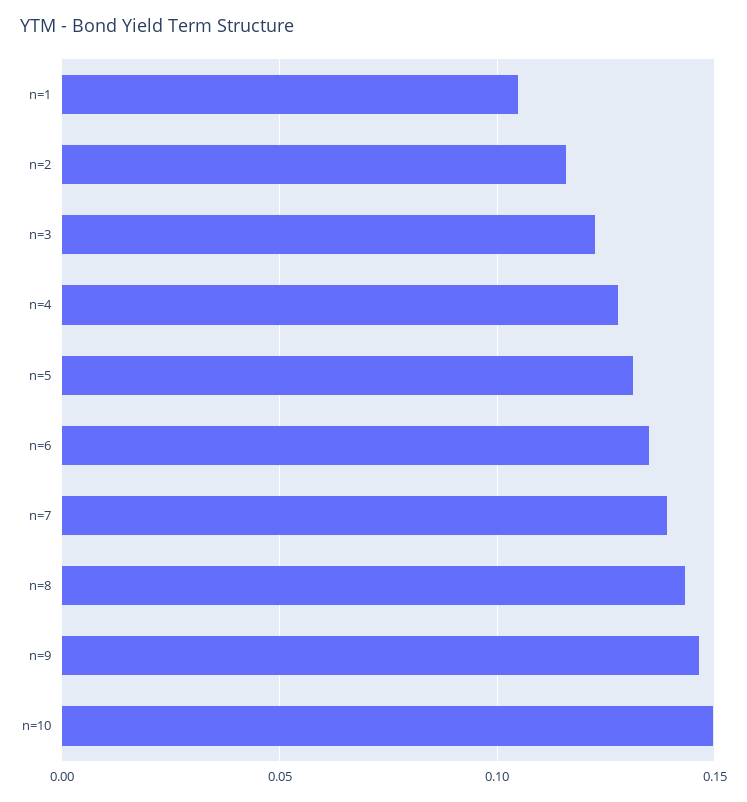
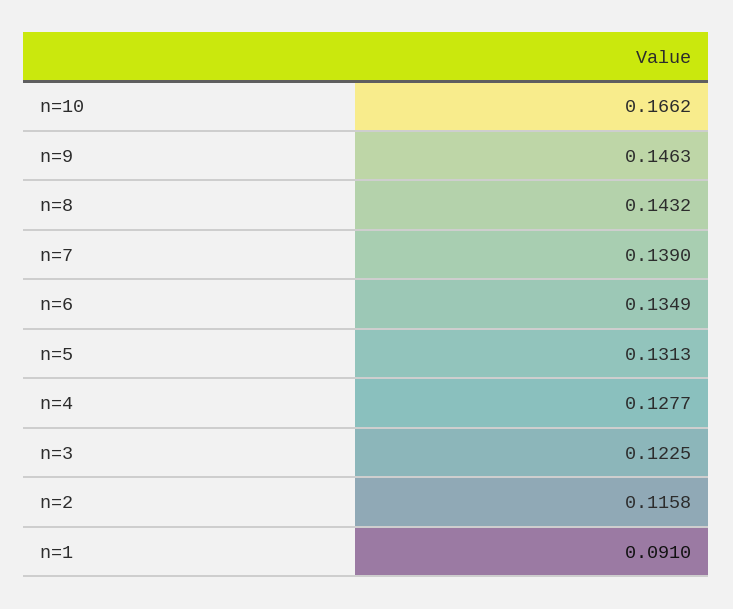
n=1: 0.105 -> 0.091
n=10: 0.15 -> 0.1662

